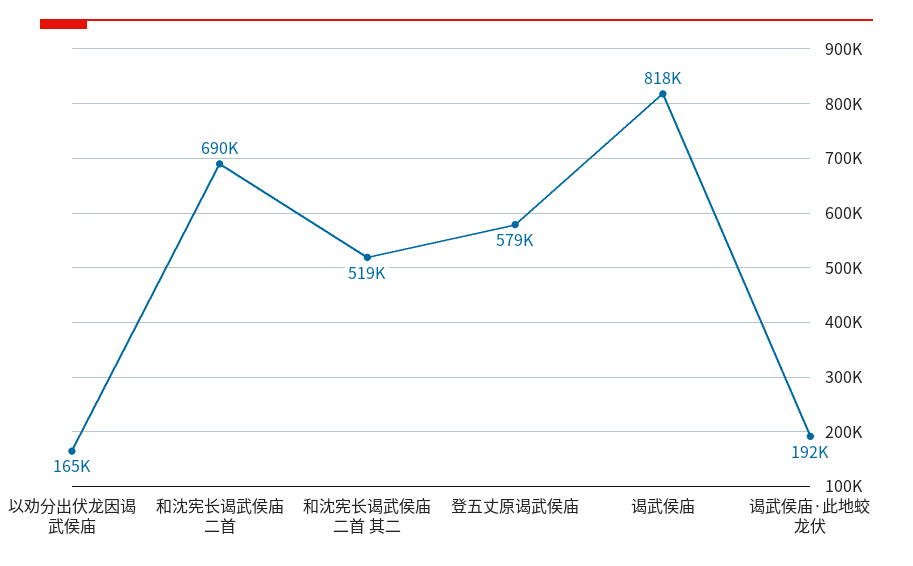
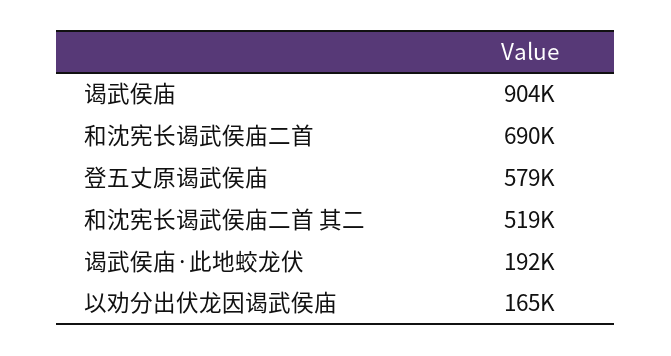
谒武侯庙: 818000 -> 904000

